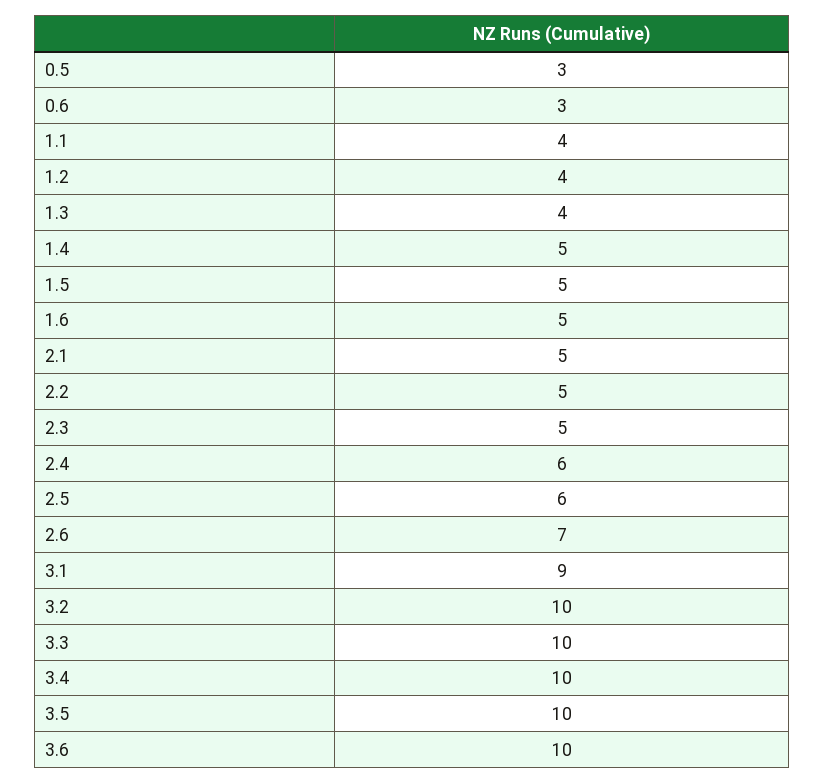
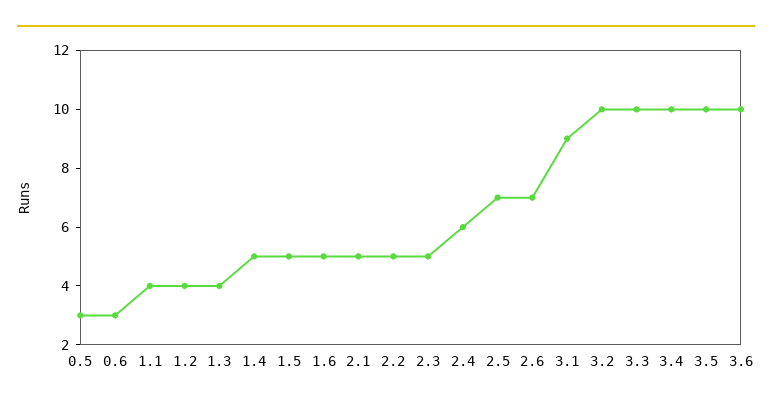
2.5: 6 -> 7

